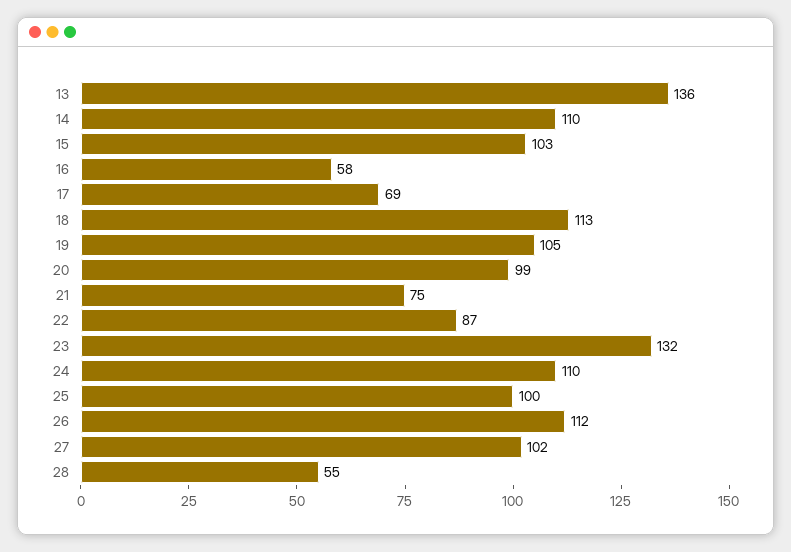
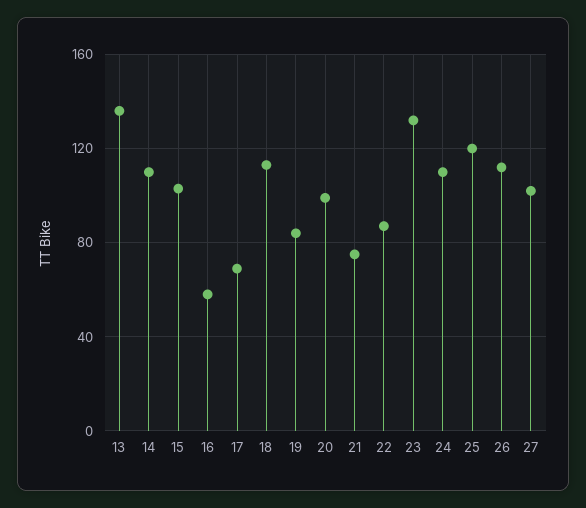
19: 105 -> 85
25: 100 -> 120
28: 55 -> none

